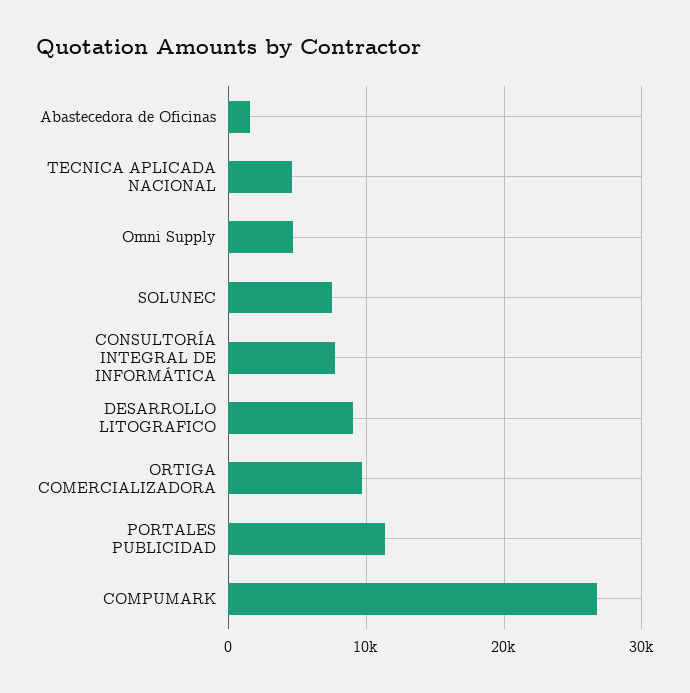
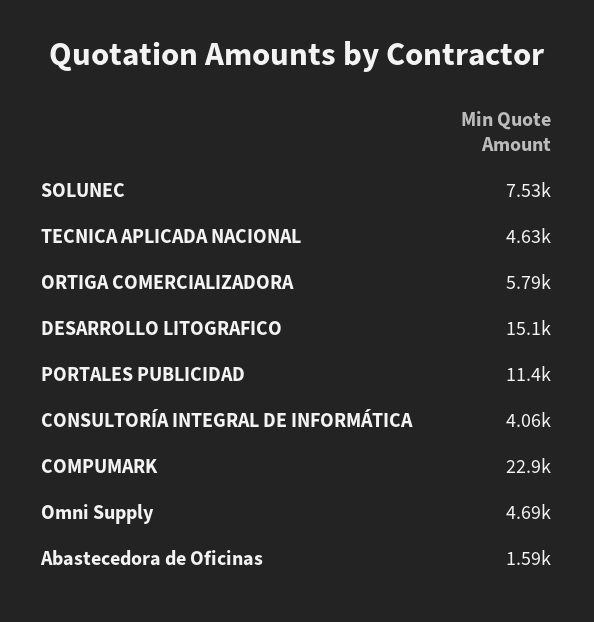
CONSULTORÍA INTEGRAL DE INFORMÁTICA: 8000 -> 4060
DESARROLLO LITOGRAFICO: 9000 -> 15100
ORTIGA COMERCIALIZADORA: 10000 -> 5790
COMPUMARK: 27000 -> 22900

